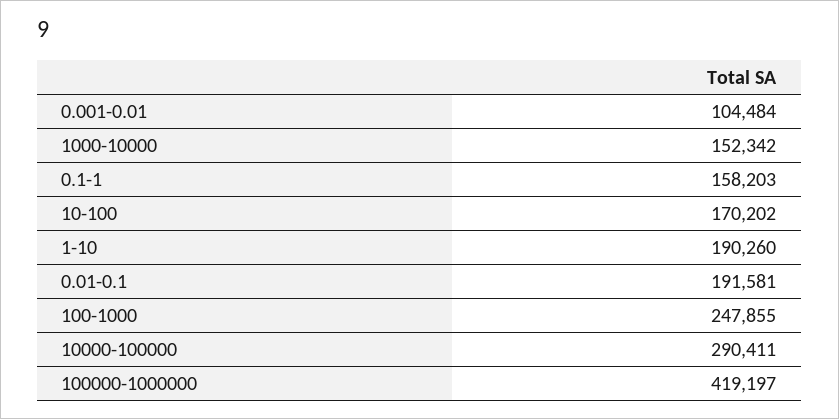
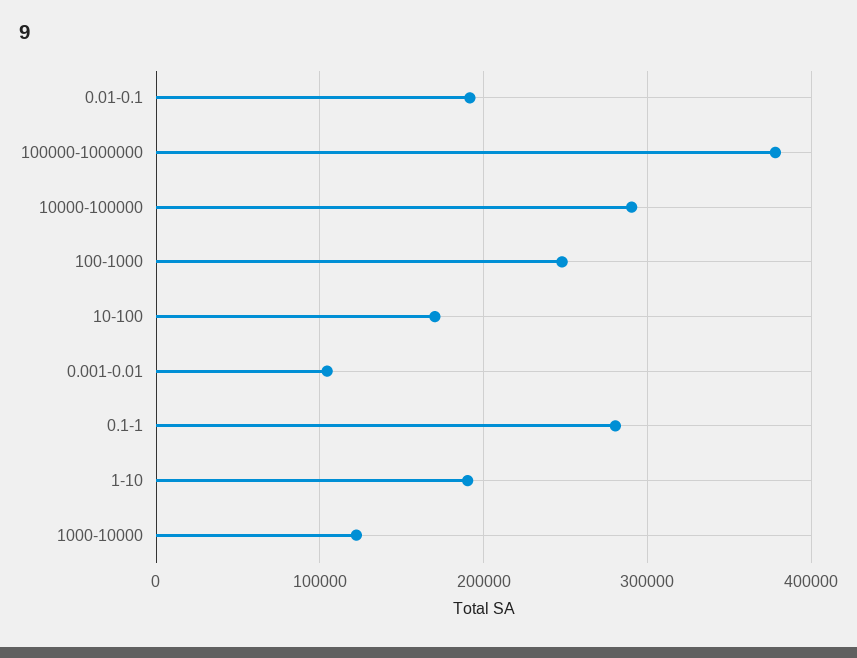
1000-10000: 152342 -> 120000
0.1-1: 158203 -> 280000
100000-1000000: 419197 -> 380000

